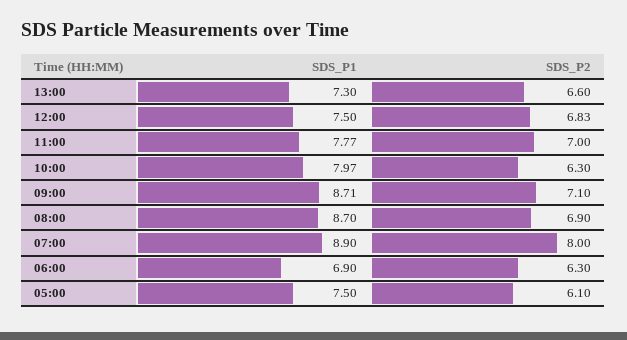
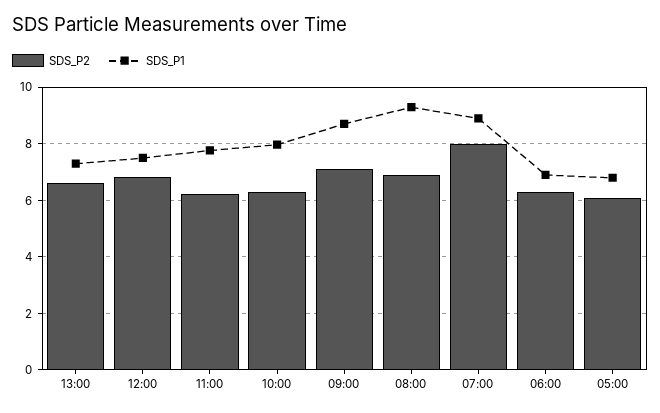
SDS_P2, 11:00: 7 -> 6.25
SDS_P1, 08:00: 8.7 -> 9.25
SDS_P1, 05:00: 7.5 -> 6.75

